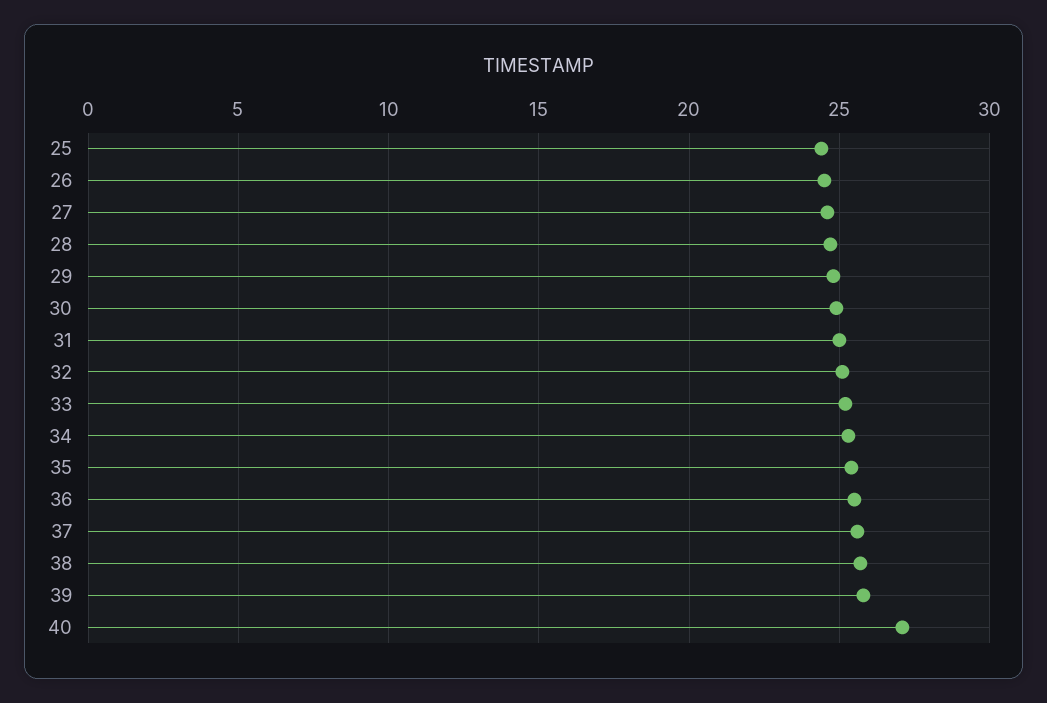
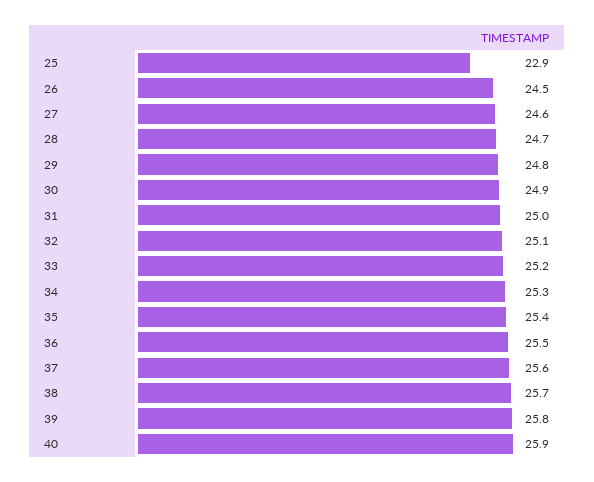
25: 24.5 -> 22.9
40: 27 -> 25.9

